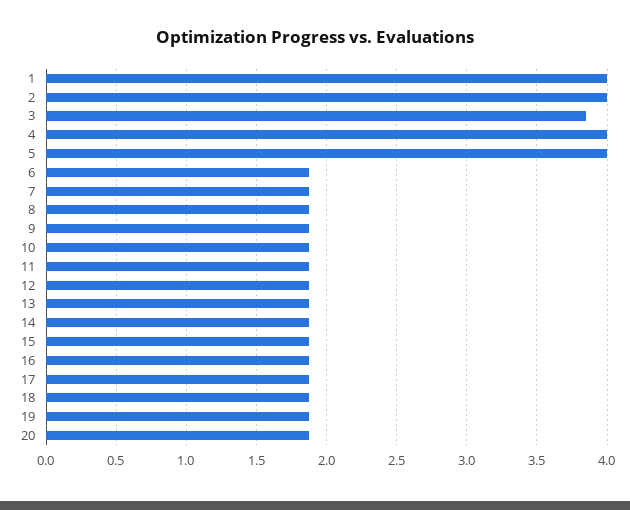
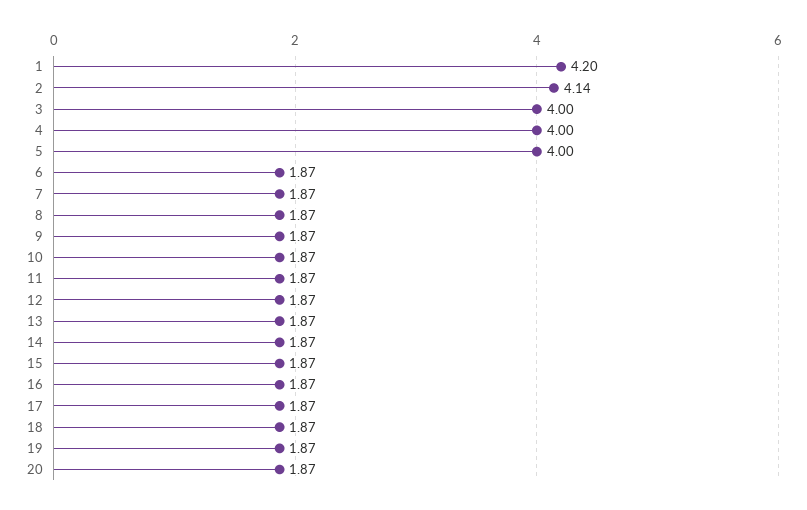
1: 4 -> 4.2
2: 4 -> 4.14
3: 3.85 -> 4

